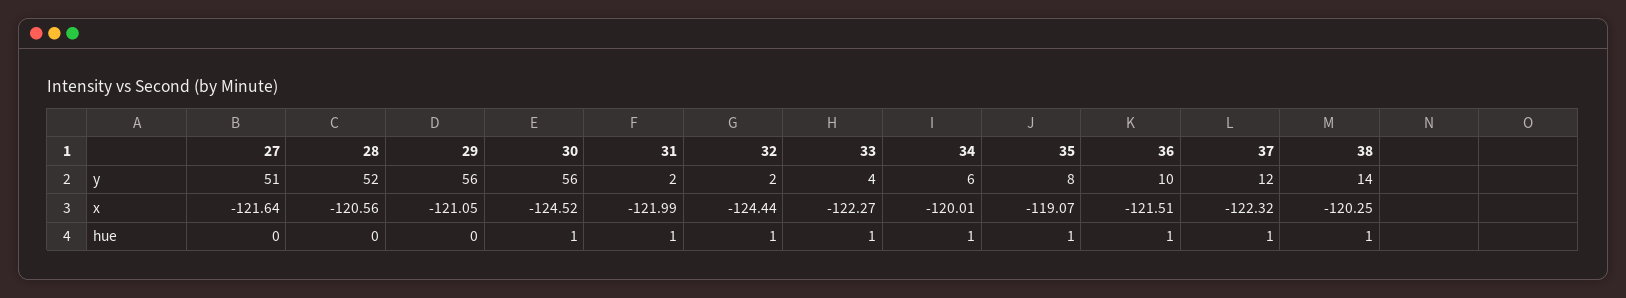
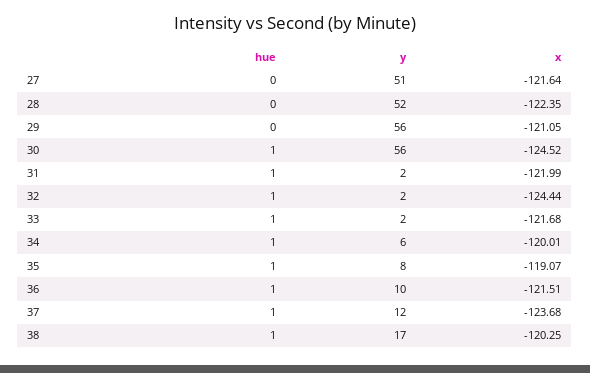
33, y: 4 -> 2
38, y: 14 -> 17
28, x: -120.56 -> -122.35
33, x: -122.27 -> -121.68
37, x: -122.32 -> -123.68

